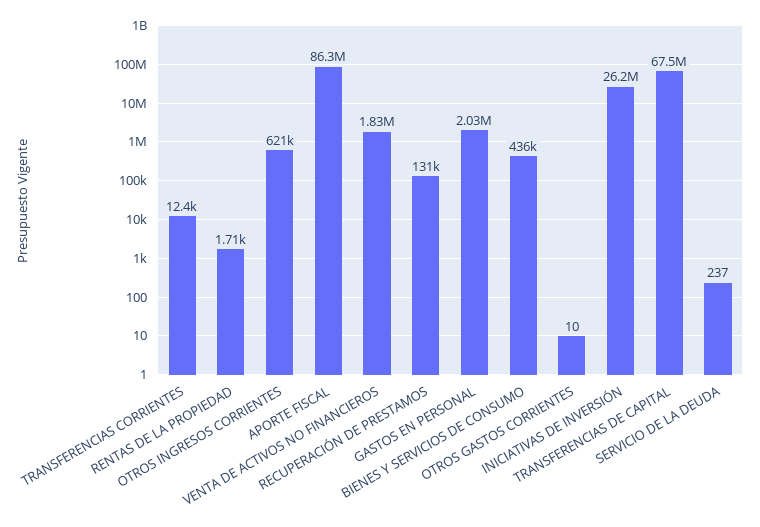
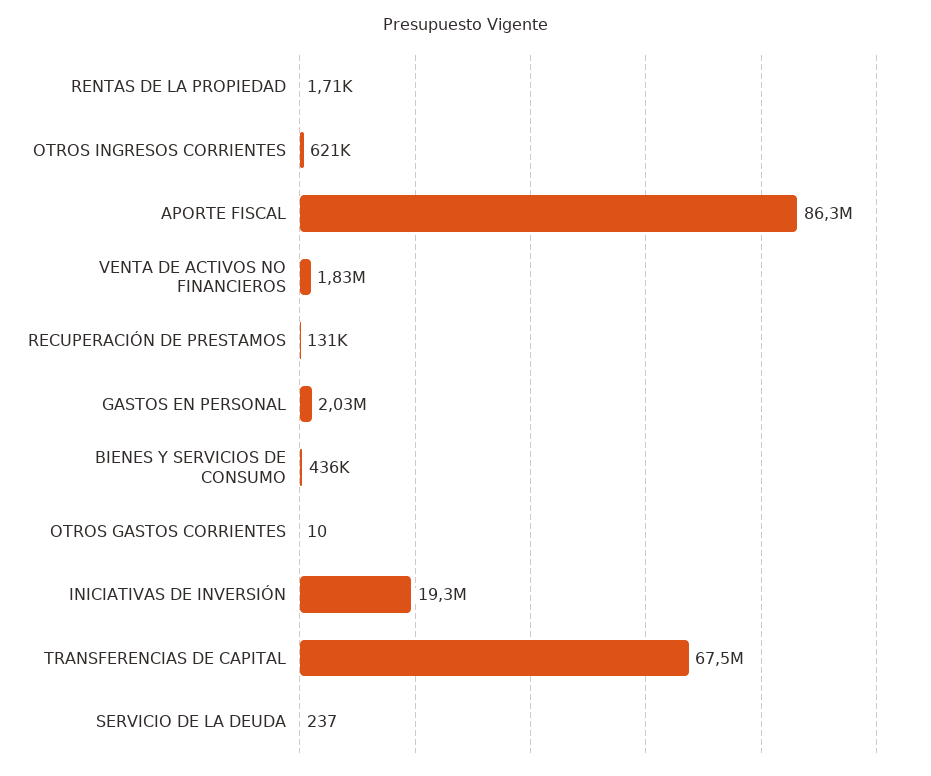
TRANSFERENCIAS CORRIENTES: 12400 -> none
INICIATIVAS DE INVERSIÓN: 26200000 -> 19300000

